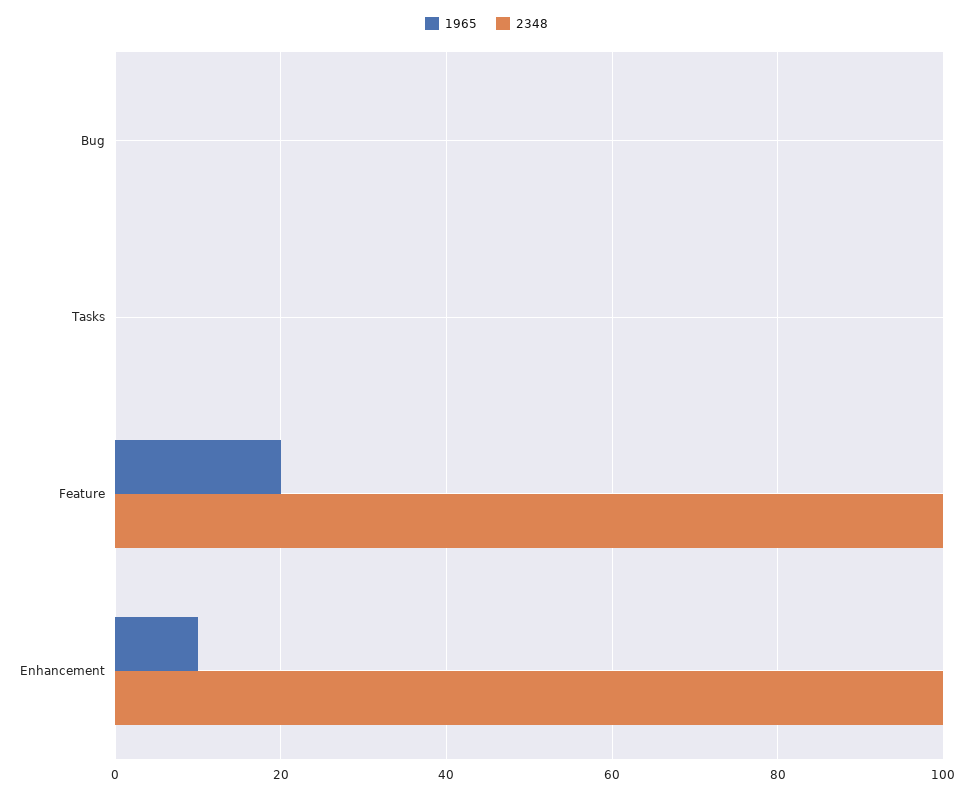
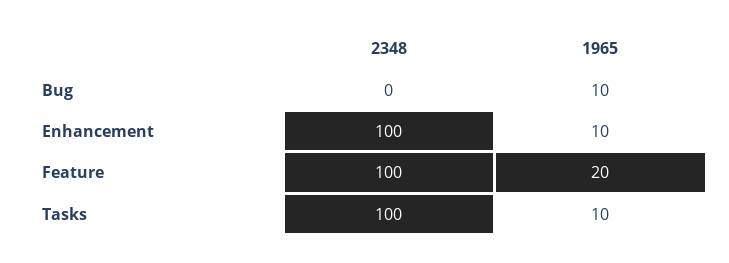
1965, Bug: 0 -> 10
1965, Tasks: 0 -> 10
2348, Tasks: 0 -> 100

